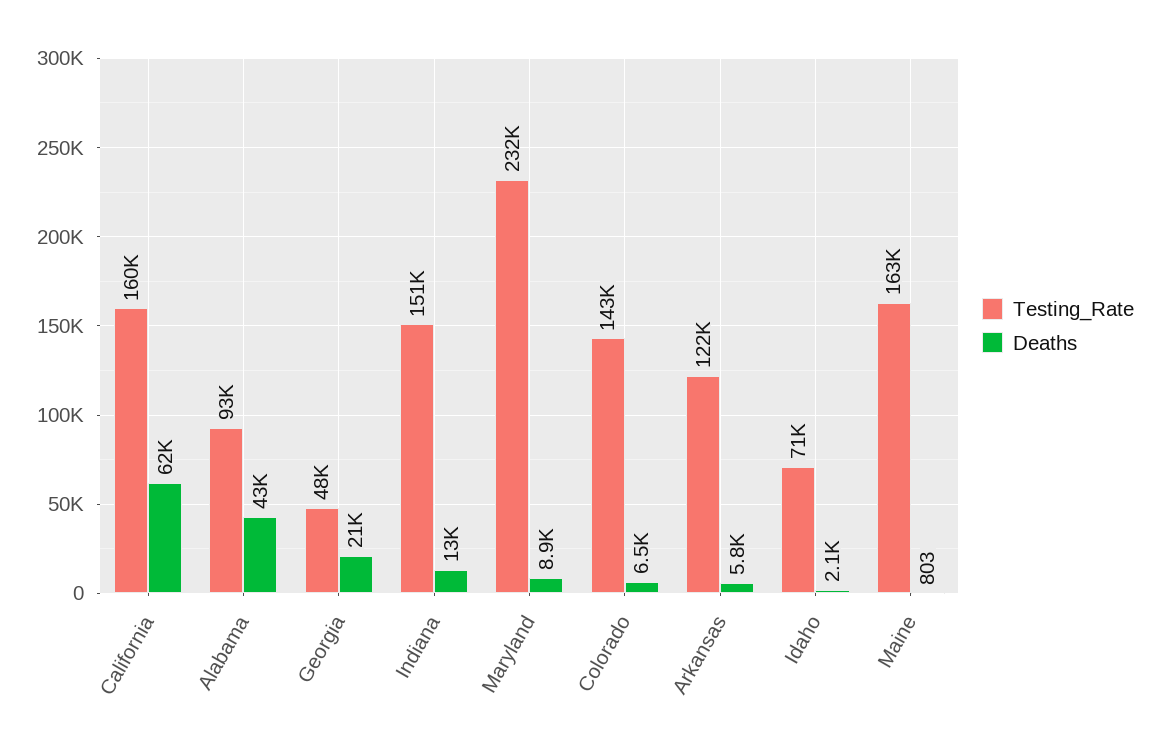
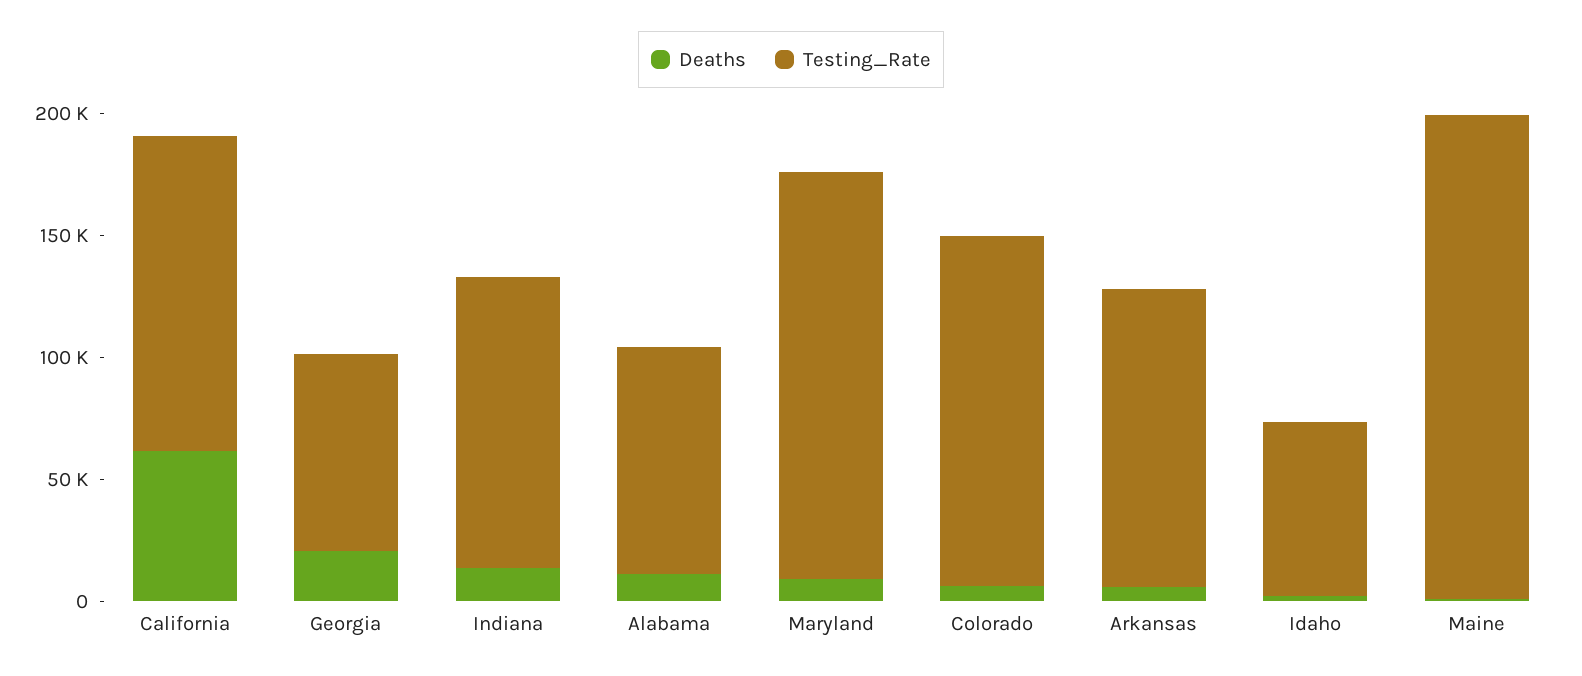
Testing_Rate, California: 160000 -> 130000
Deaths, Alabama: 43000 -> 10000
Testing_Rate, Georgia: 48000 -> 80000
Testing_Rate, Indiana: 151000 -> 120000
Testing_Rate, Maryland: 232000 -> 170000
Testing_Rate, Maine: 163000 -> 200000

